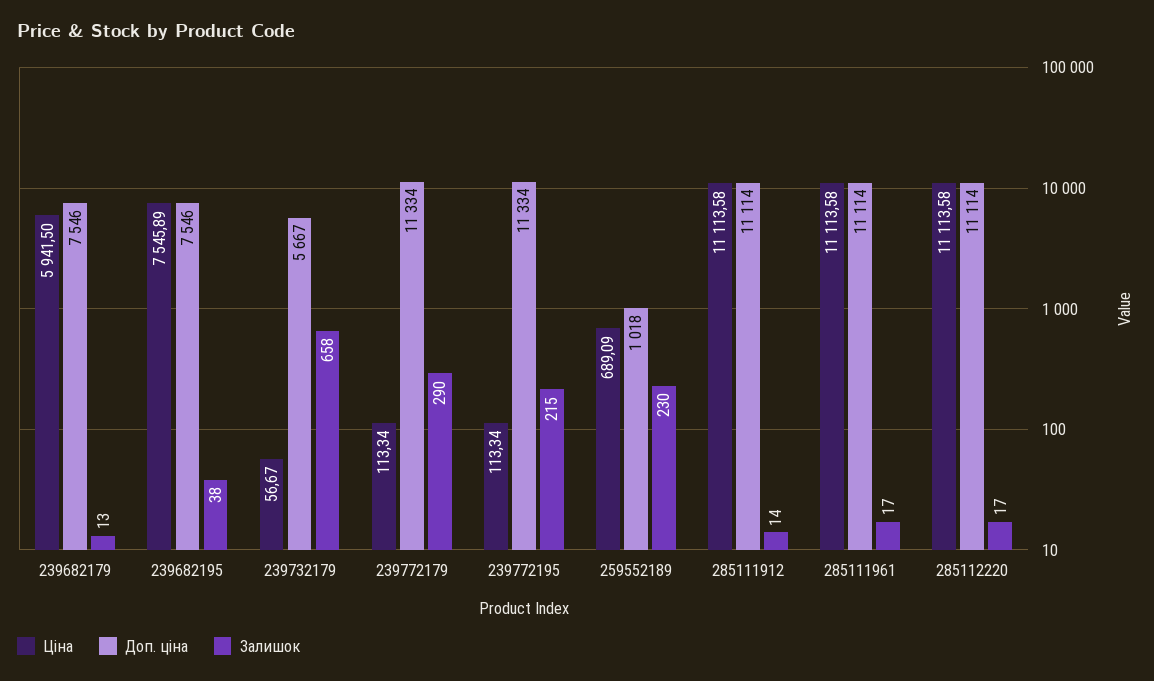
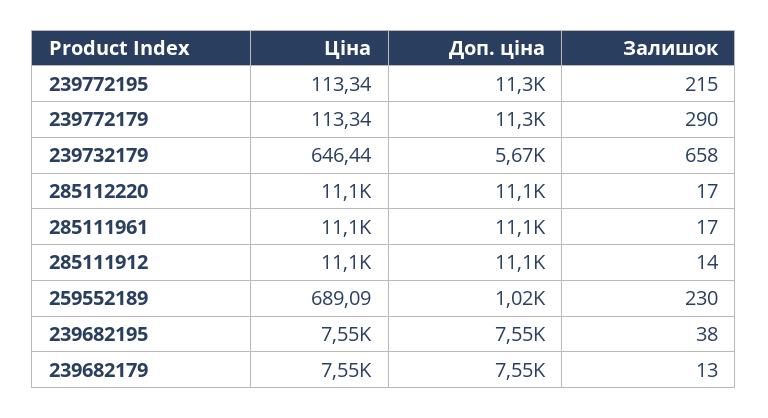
Ціна, 239682179: 5941.5 -> 7550
Ціна, 239732179: 56.67 -> 646.44

